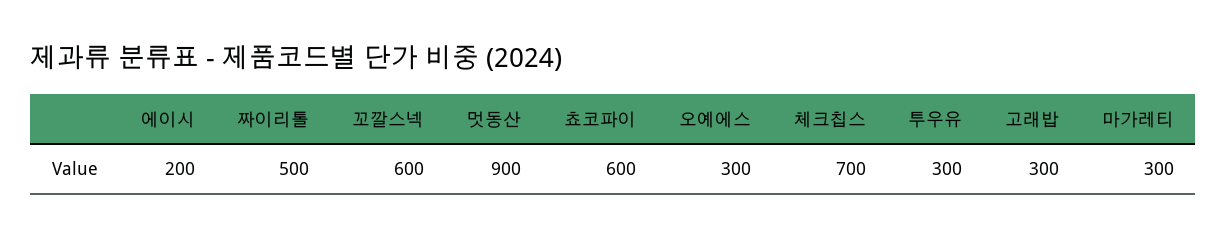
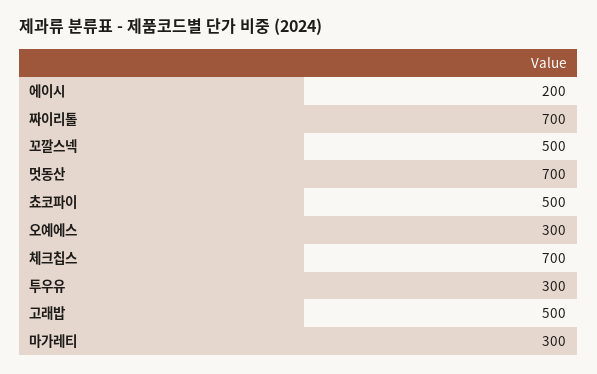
짜이리톨: 500 -> 700
꼬깔스넥: 600 -> 500
멋동산: 900 -> 700
쵸코파이: 600 -> 500
고래밥: 300 -> 500

